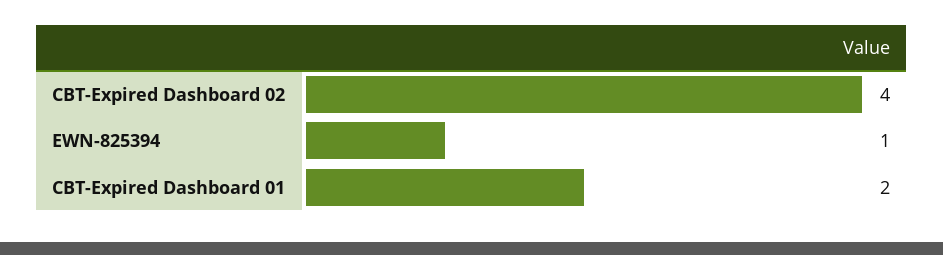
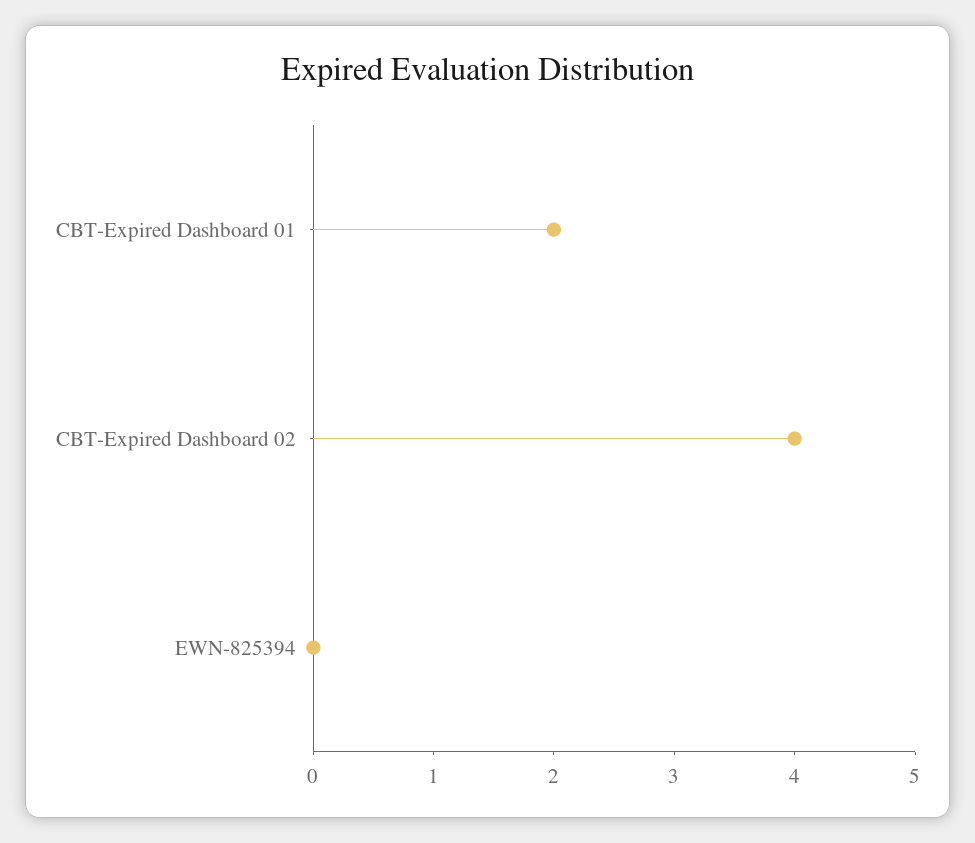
EWN-825394: 1 -> 0

